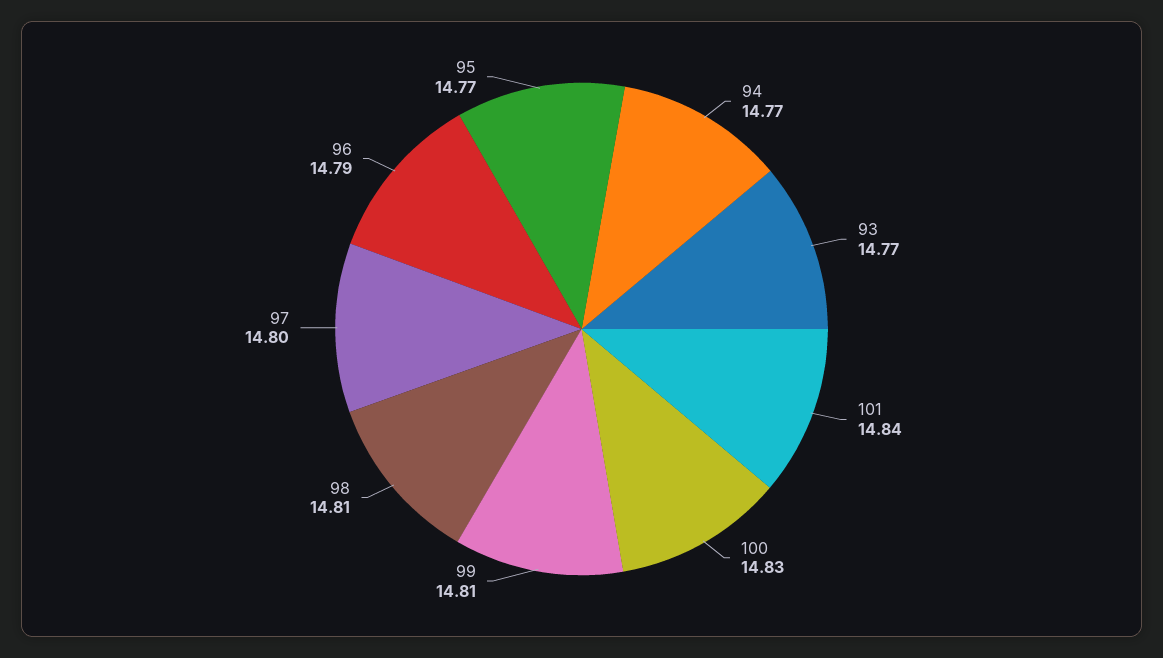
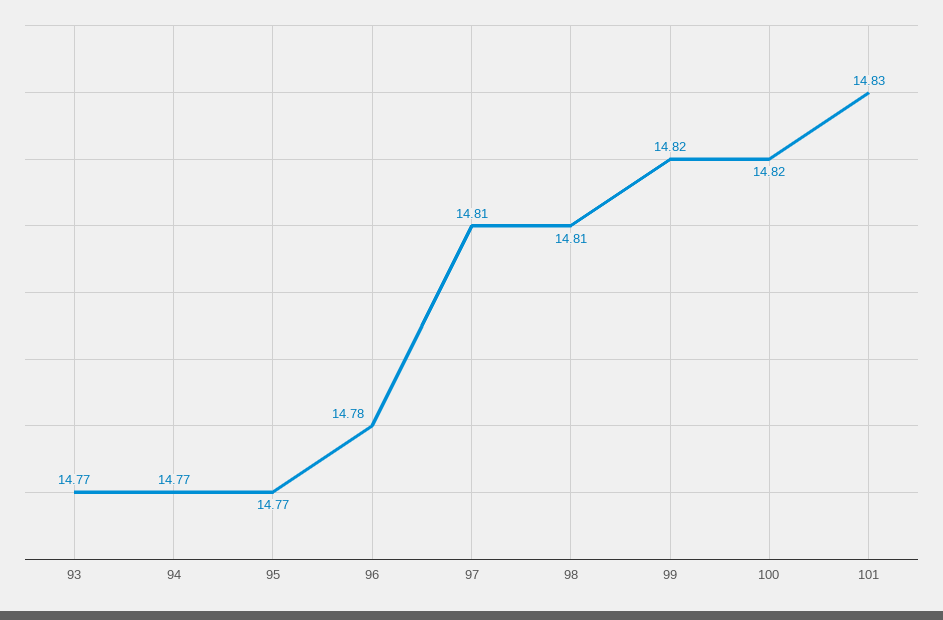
101: 14.84 -> 14.83
100: 14.83 -> 14.82
99: 14.81 -> 14.82
97: 14.8 -> 14.81
96: 14.79 -> 14.78

